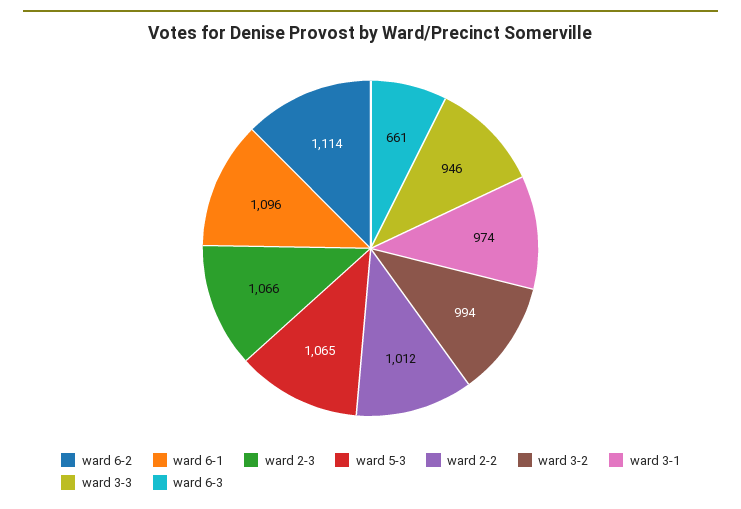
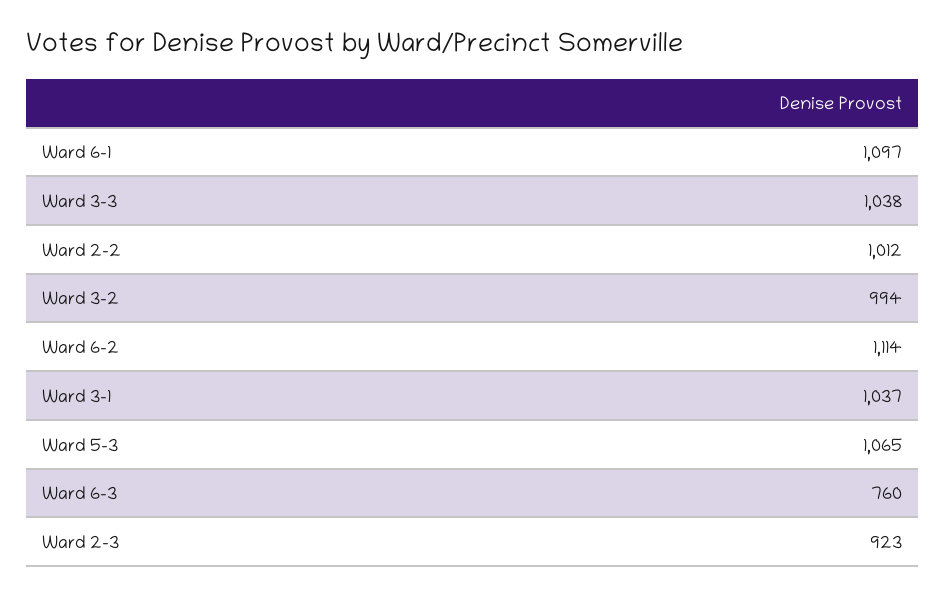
ward 6-1: 1096 -> 1097
ward 2-3: 1066 -> 923
ward 3-1: 974 -> 1037
ward 3-3: 946 -> 1038
ward 6-3: 661 -> 760

